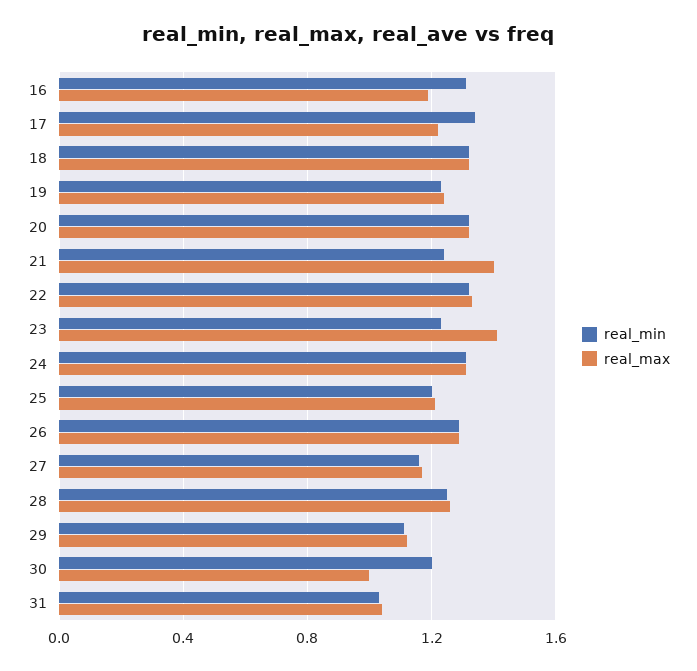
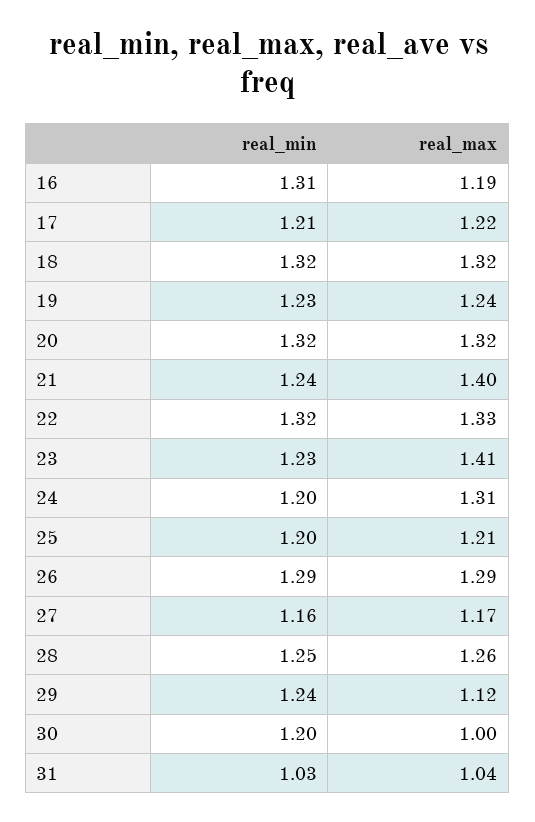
real_min, 17: 1.35 -> 1.21
real_min, 24: 1.3 -> 1.2
real_min, 29: 1.1 -> 1.24

